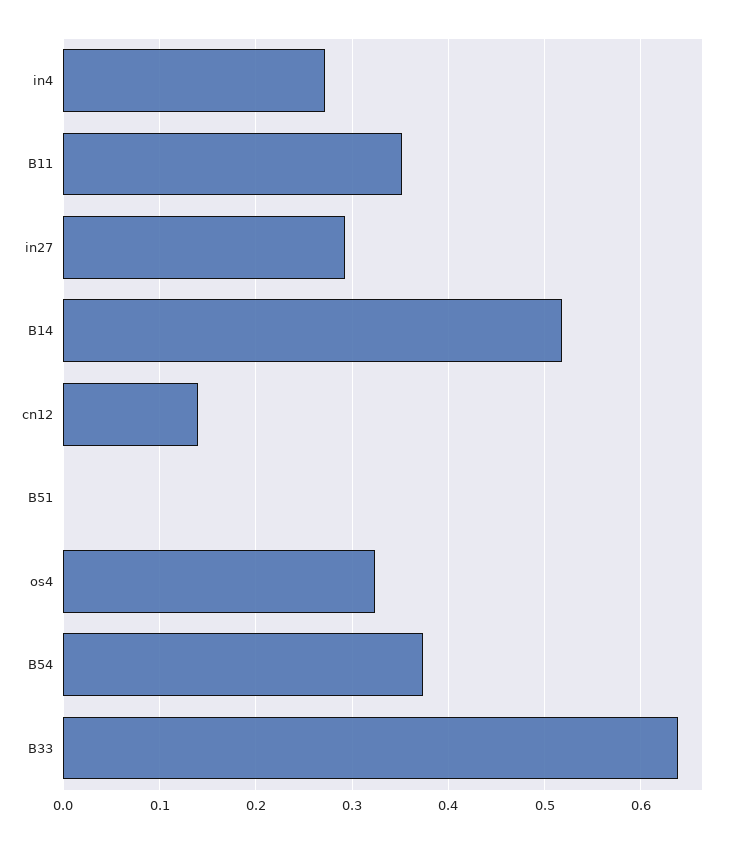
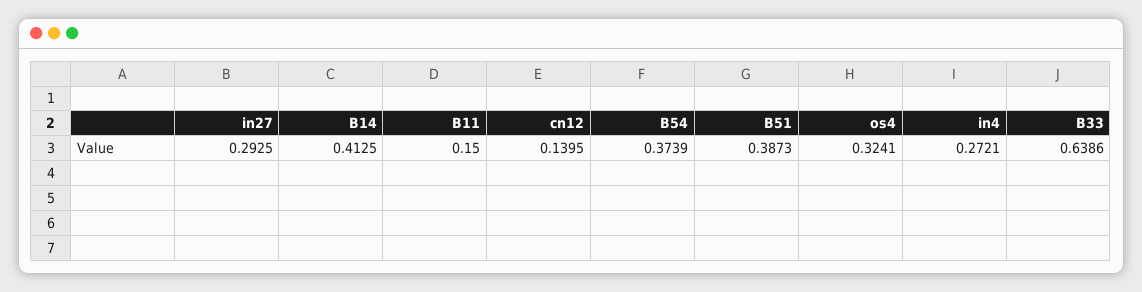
B11: 0.35 -> 0.15
B14: 0.52 -> 0.4125
B51: 0 -> 0.3873

